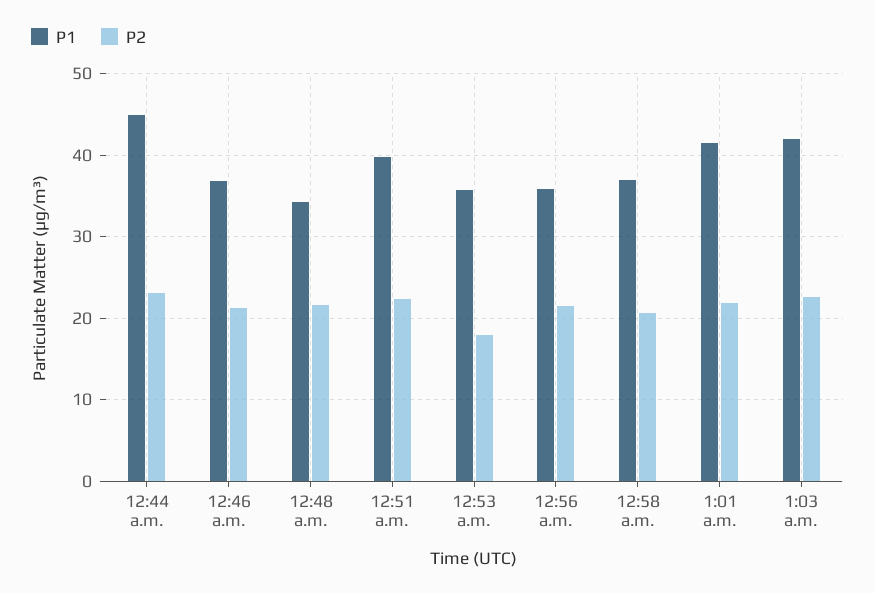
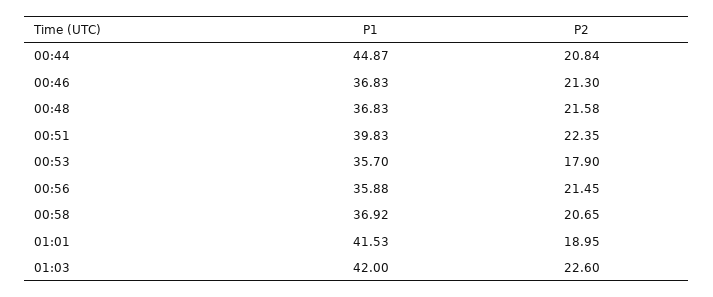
P2, 12:44 a.m.: 23 -> 20.84
P1, 12:48 a.m.: 34 -> 36.83
P2, 1:01 a.m.: 22 -> 18.95

